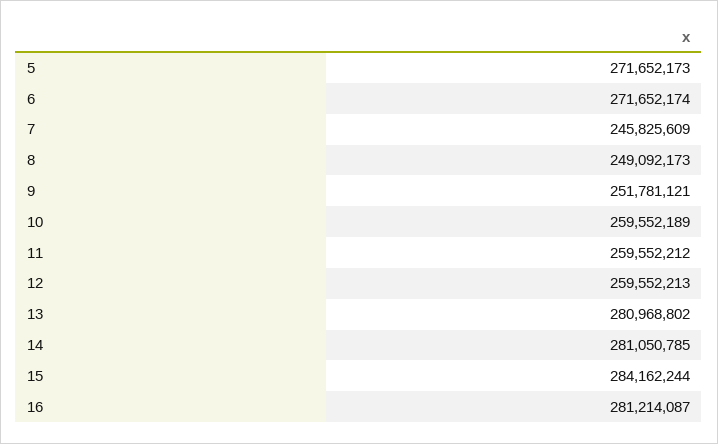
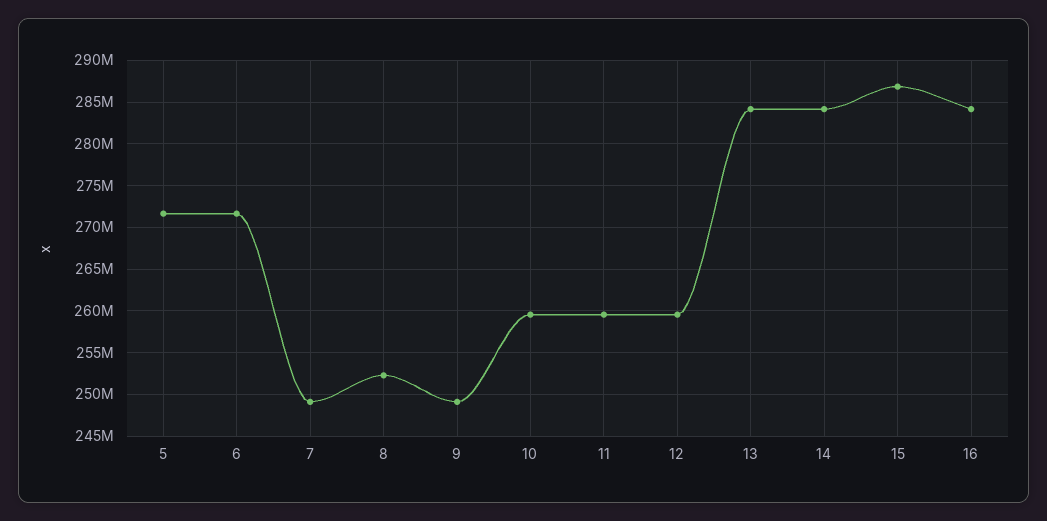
7: 245825609 -> 249000000
8: 249092173 -> 252000000
9: 251781121 -> 249000000
13: 280968802 -> 284000000
14: 281050785 -> 284000000
15: 284162244 -> 287000000
16: 281214087 -> 284000000

